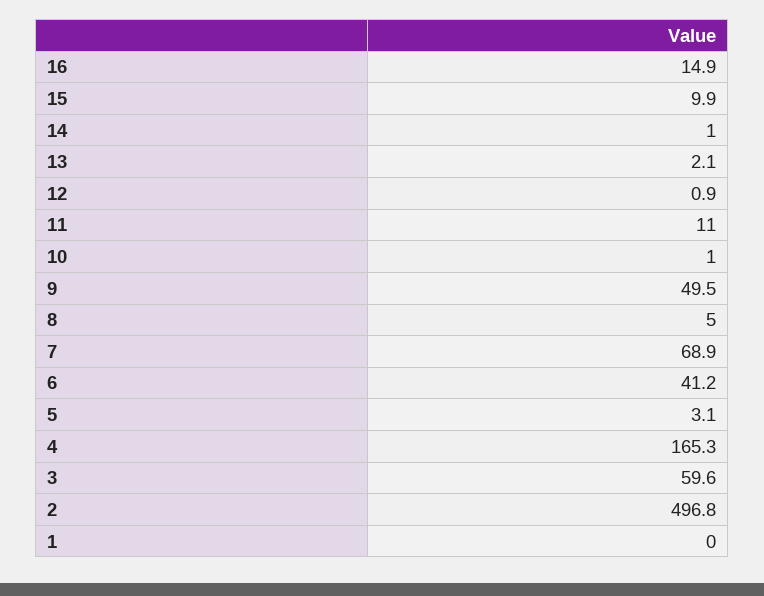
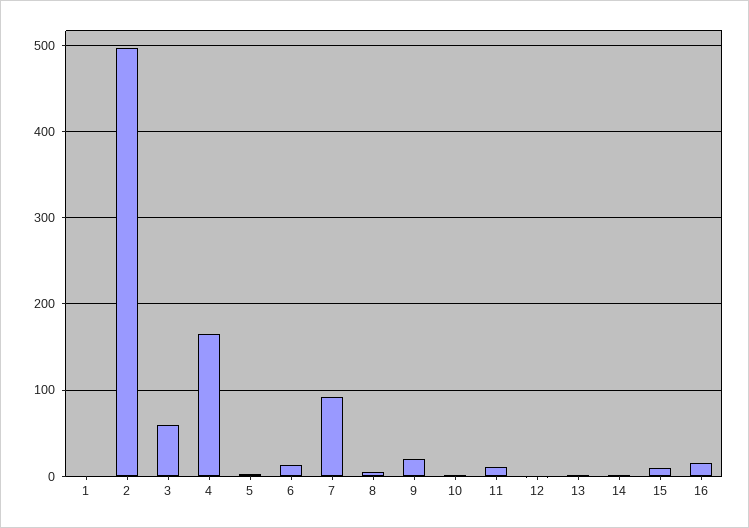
9: 49.5 -> 20
7: 68.9 -> 90
6: 41.2 -> 10

